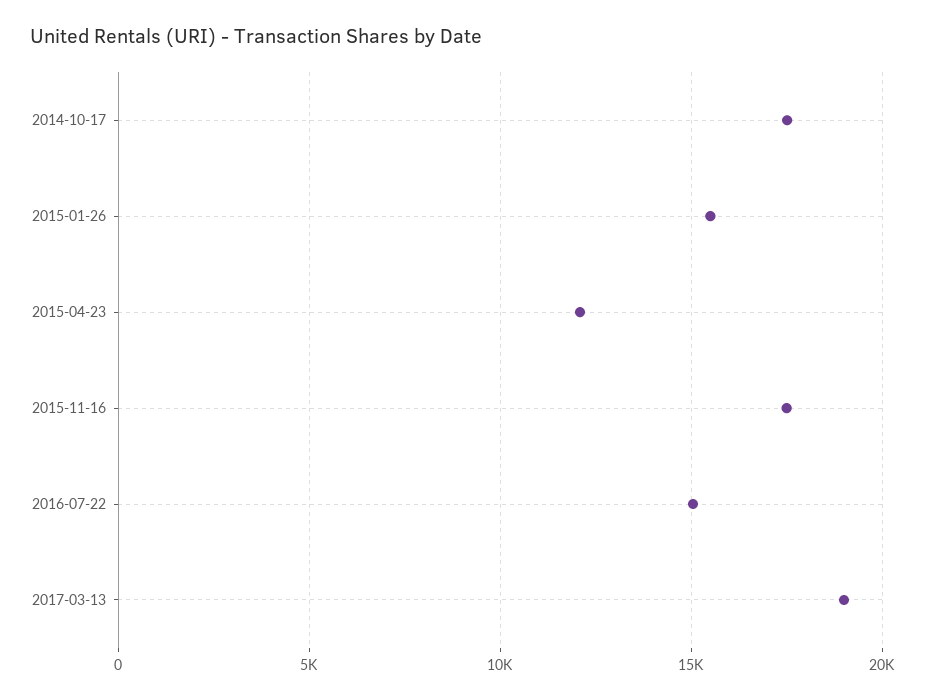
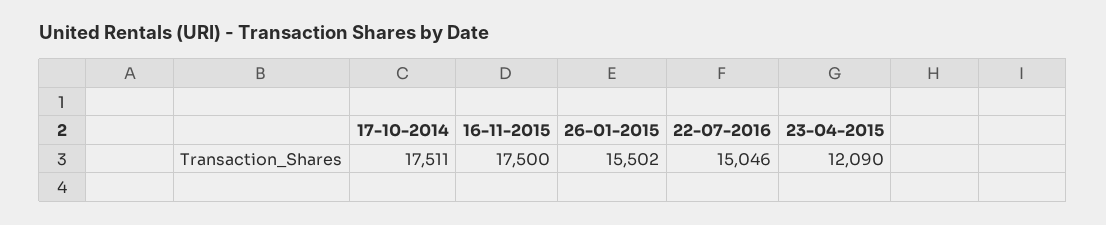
2017-03-13: 19000 -> none

